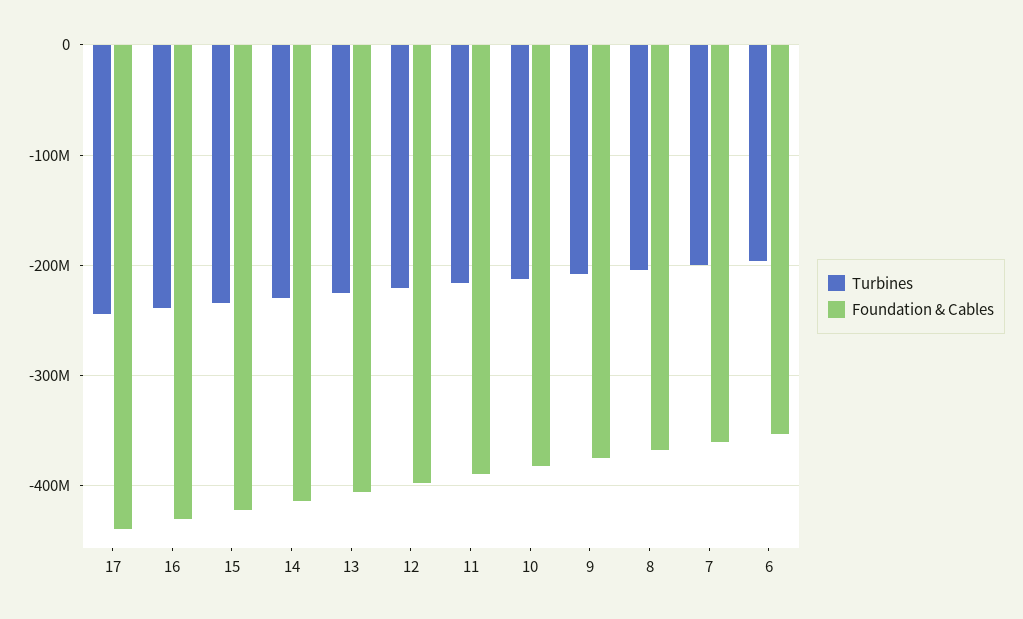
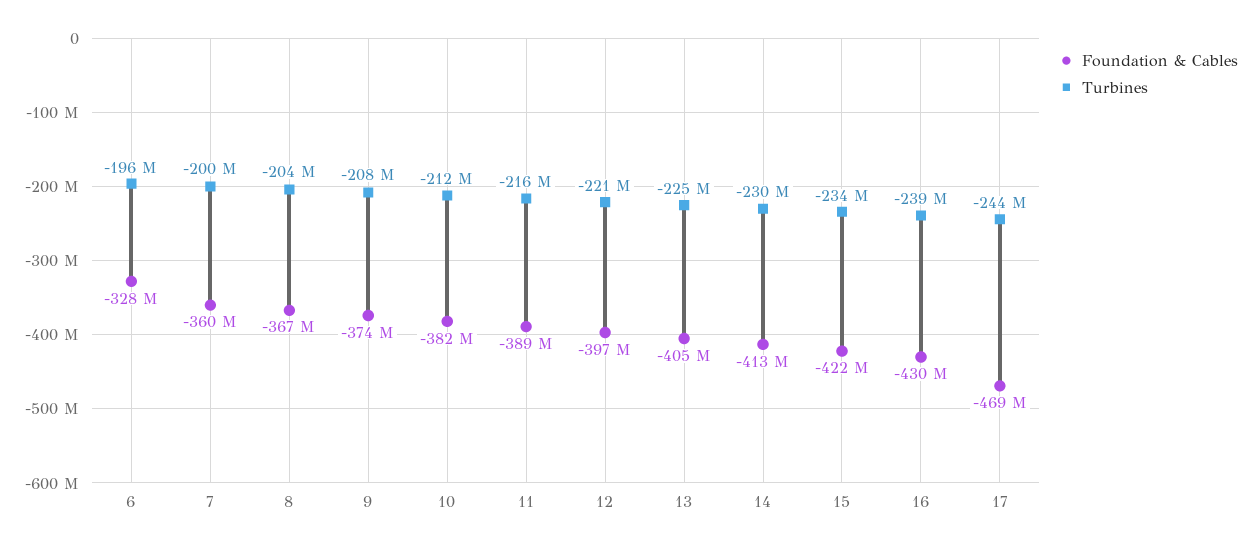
Foundation & Cables, 17: -440000000 -> -469000000
Foundation & Cables, 6: -350000000 -> -328000000

